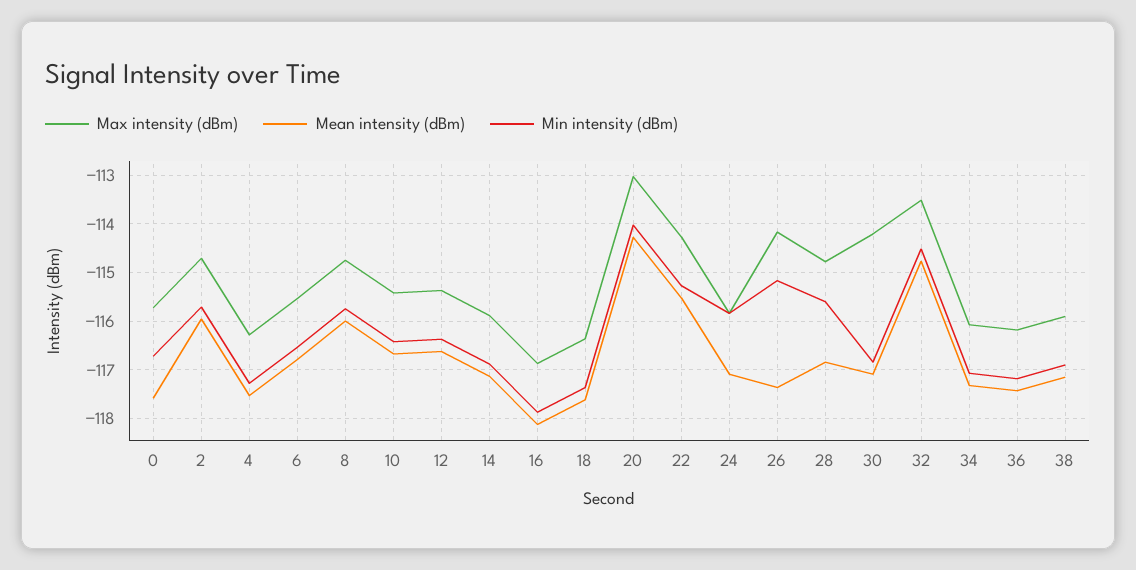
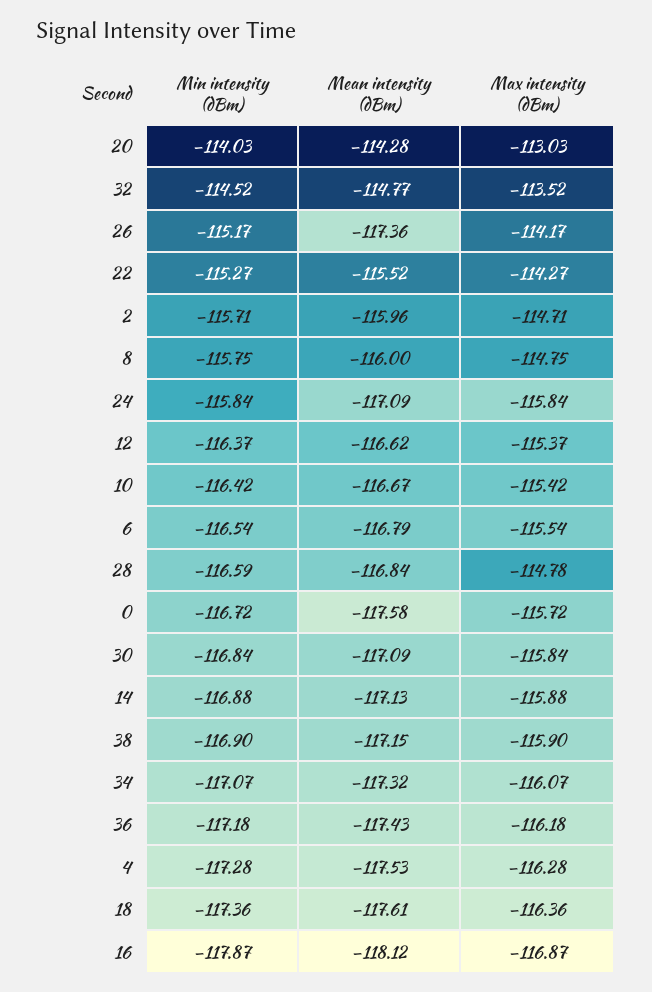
Min intensity (dBm), 28: -115.6 -> -116.59
Max intensity (dBm), 30: -114.2 -> -115.84

